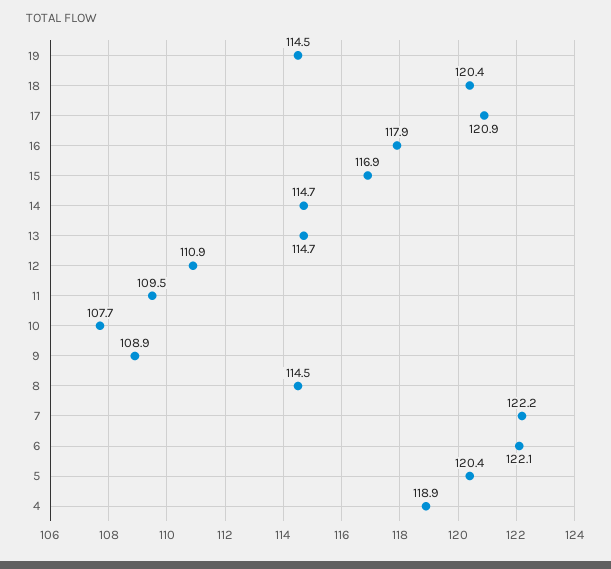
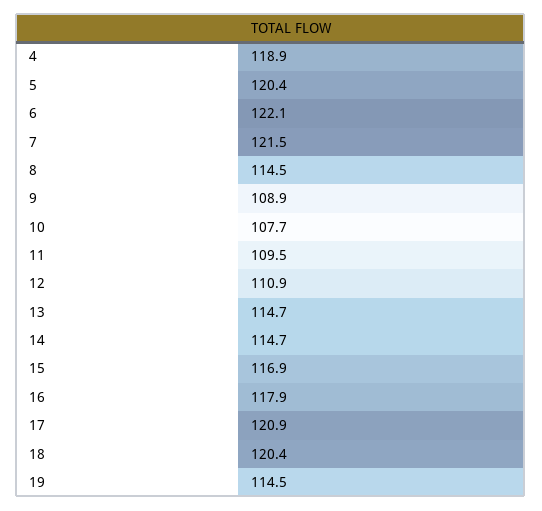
7: 122.2 -> 121.5

